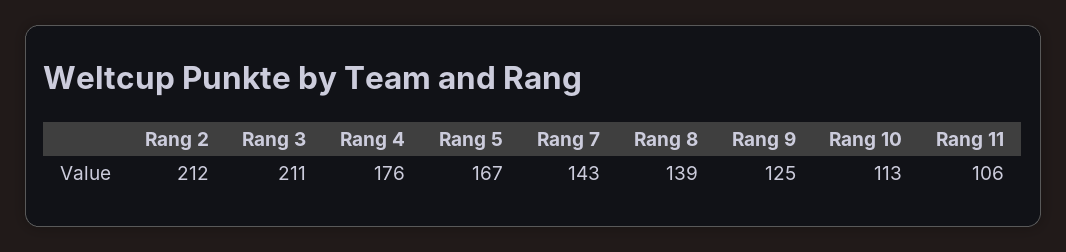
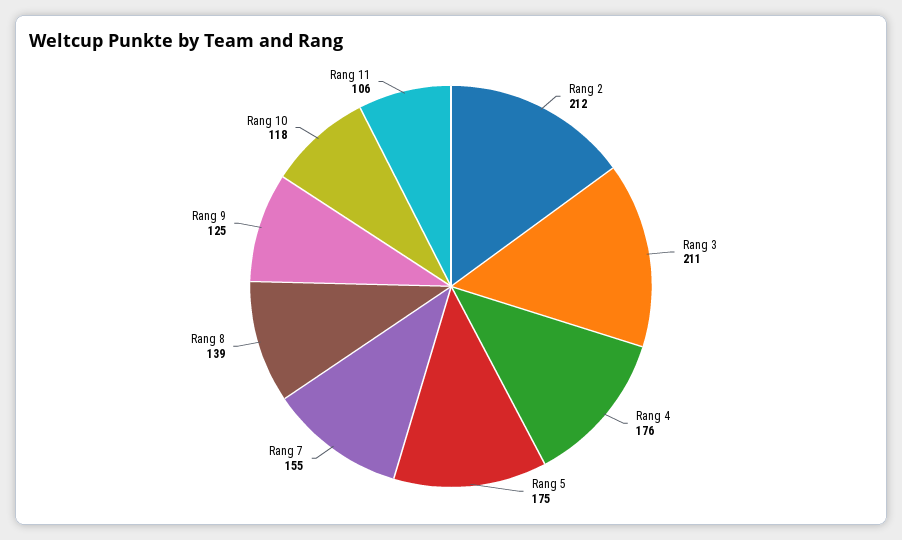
Rang 5: 167 -> 175
Rang 7: 143 -> 155
Rang 10: 113 -> 118

